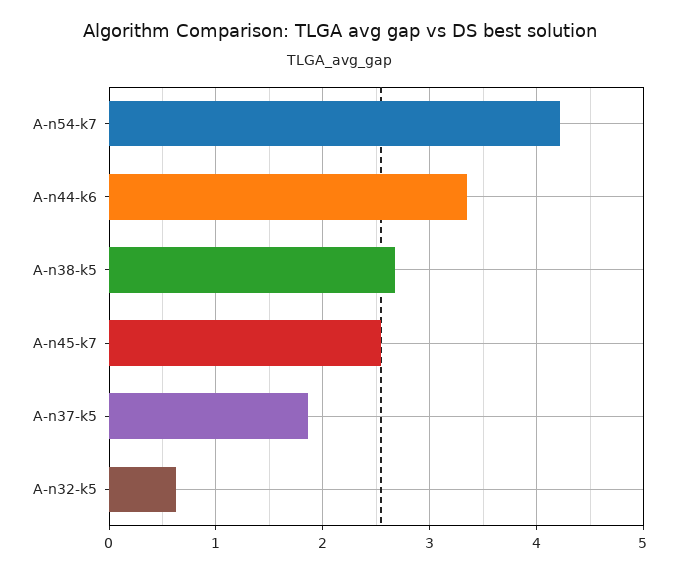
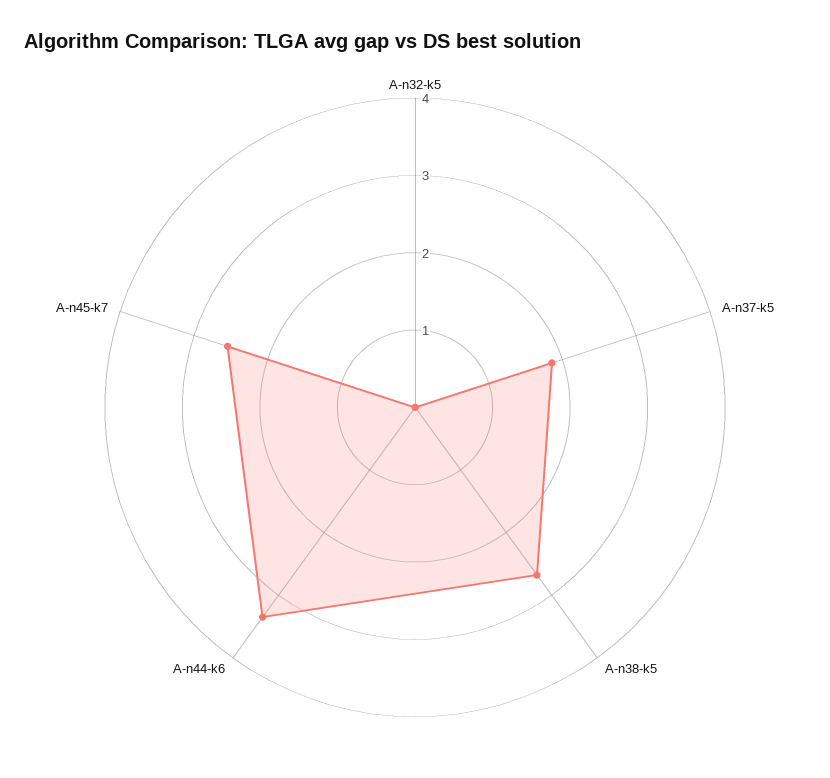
A-n54-k7: 4.2 -> none
A-n32-k5: 0.6 -> 0

